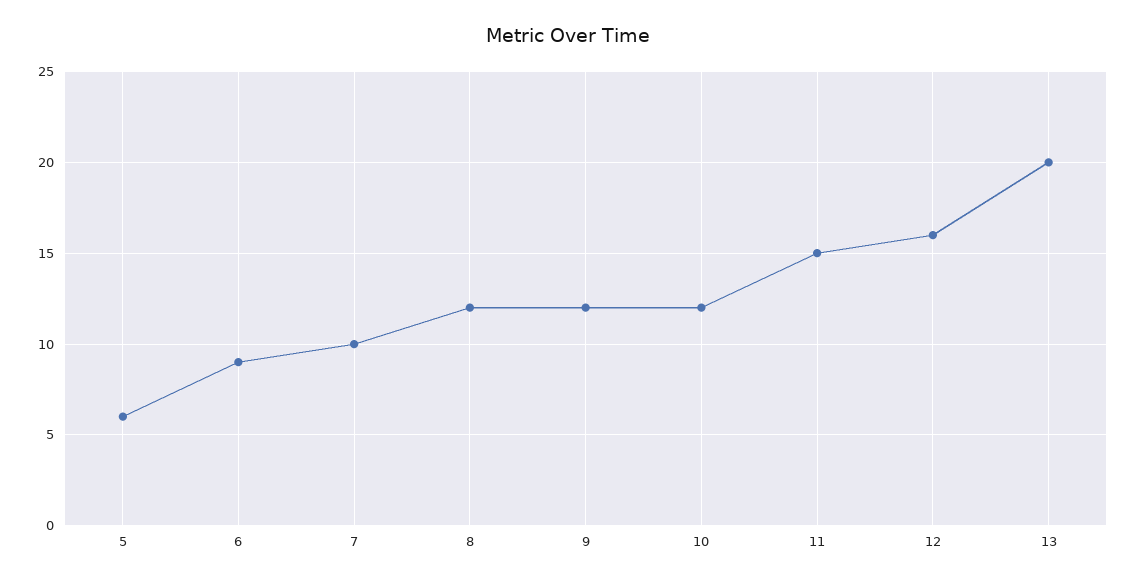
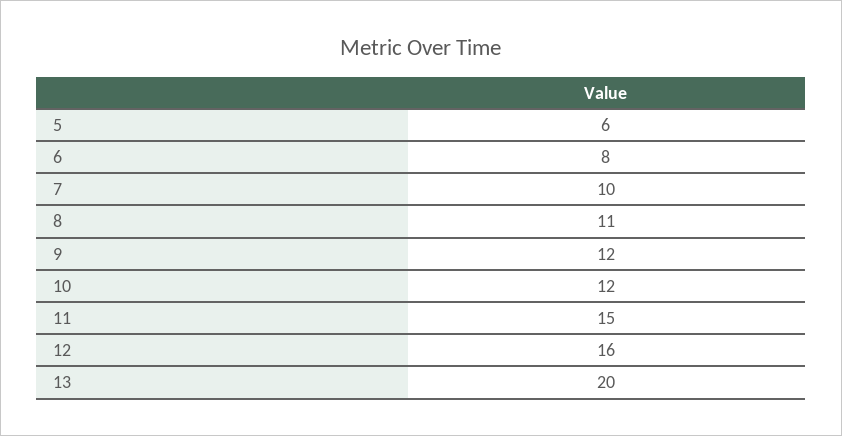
6: 9 -> 8
8: 12 -> 11

